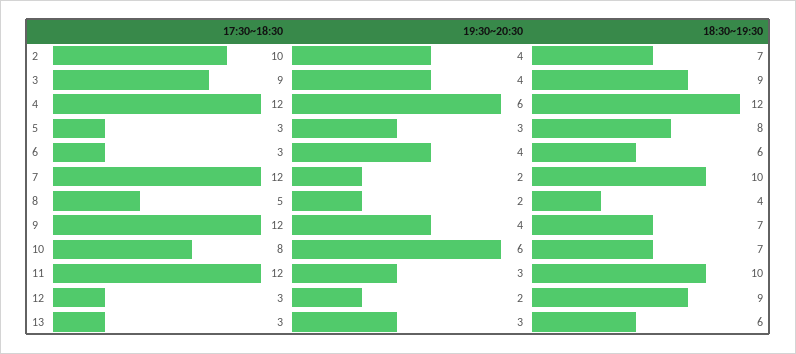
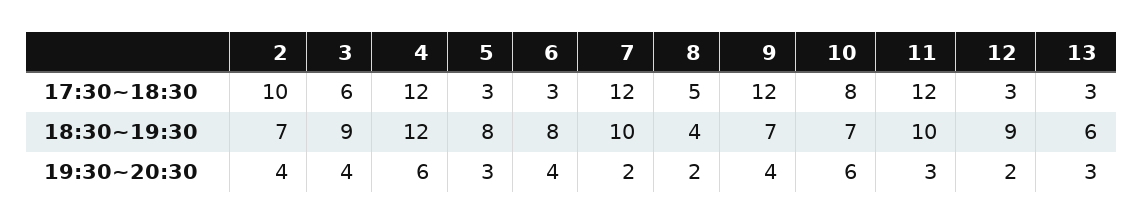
17:30~18:30, 3: 9 -> 6
18:30~19:30, 6: 6 -> 8

